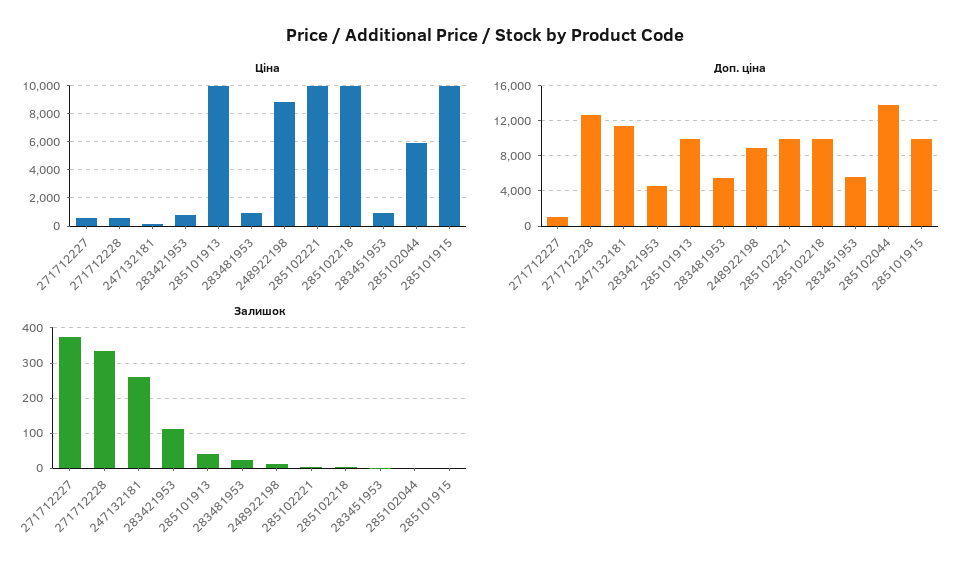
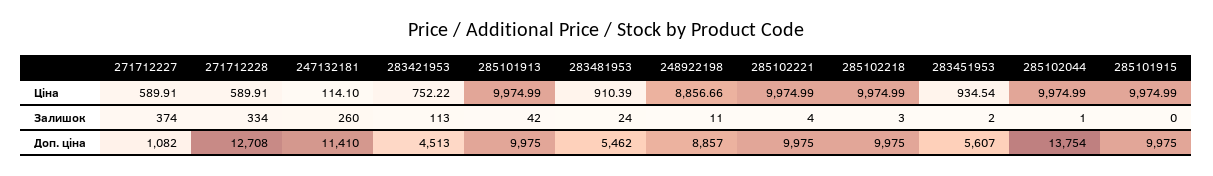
Ціна, 285102044: 6000 -> 9974.99

